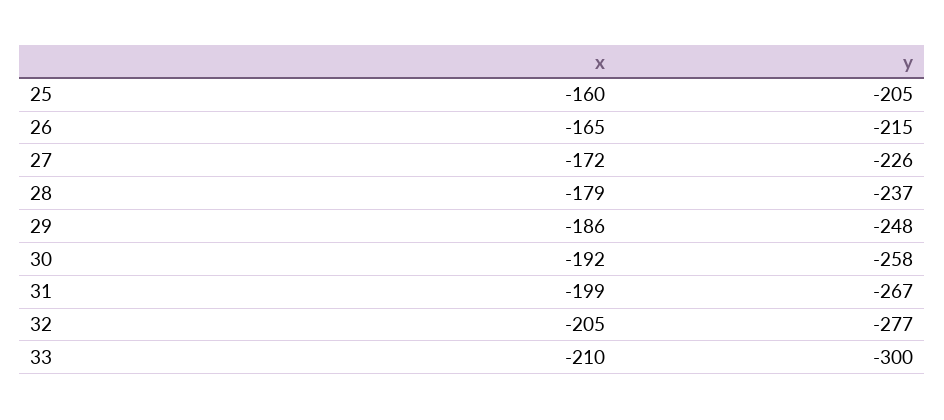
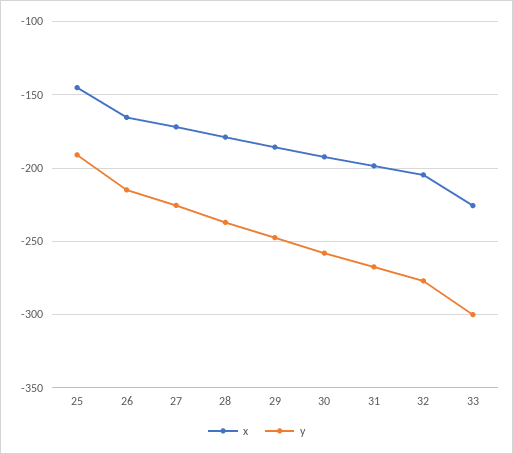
x, 25: -160 -> -145
y, 25: -205 -> -190
x, 33: -210 -> -225

